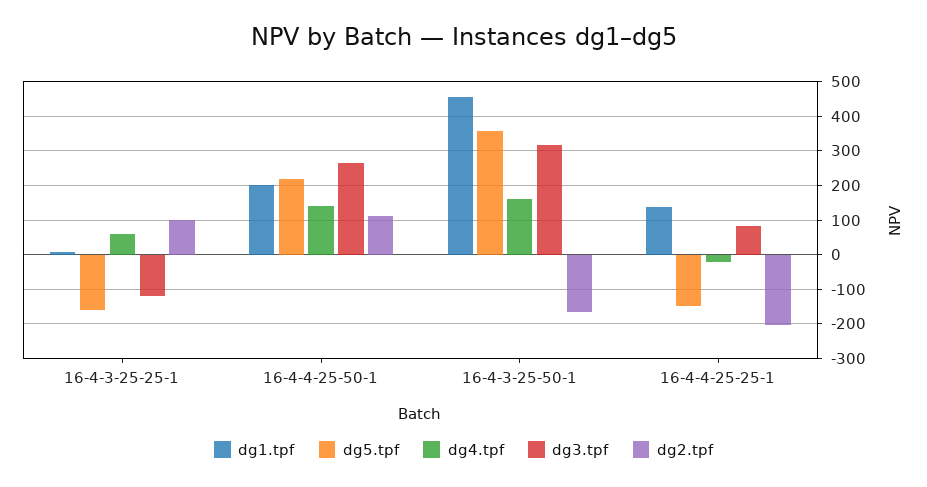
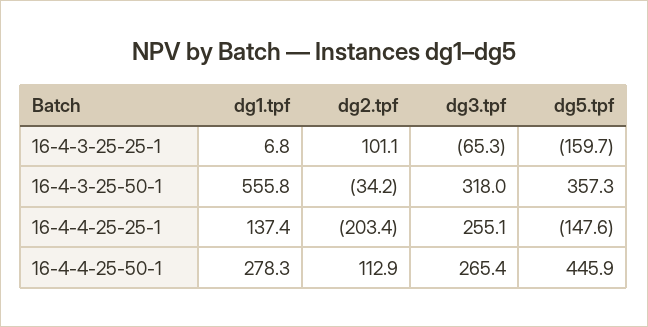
dg4.tpf, 16-4-3-25-25-1: 60 -> none
dg3.tpf, 16-4-3-25-25-1: -120 -> -65.3
dg1.tpf, 16-4-4-25-50-1: 200 -> 278.3
dg5.tpf, 16-4-4-25-50-1: 220 -> 445.9
dg4.tpf, 16-4-4-25-50-1: 140 -> none
dg1.tpf, 16-4-3-25-50-1: 460 -> 555.8
dg4.tpf, 16-4-3-25-50-1: 160 -> none
dg2.tpf, 16-4-3-25-50-1: -160 -> -34.2
dg4.tpf, 16-4-4-25-25-1: -20 -> none
dg3.tpf, 16-4-4-25-25-1: 80 -> 255.1

